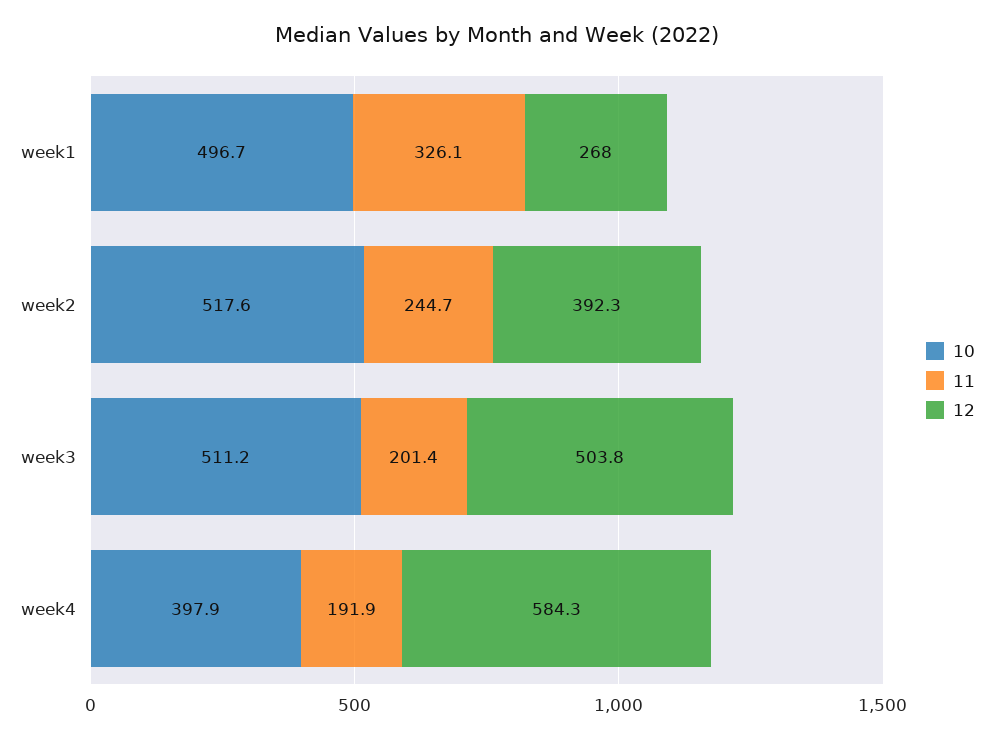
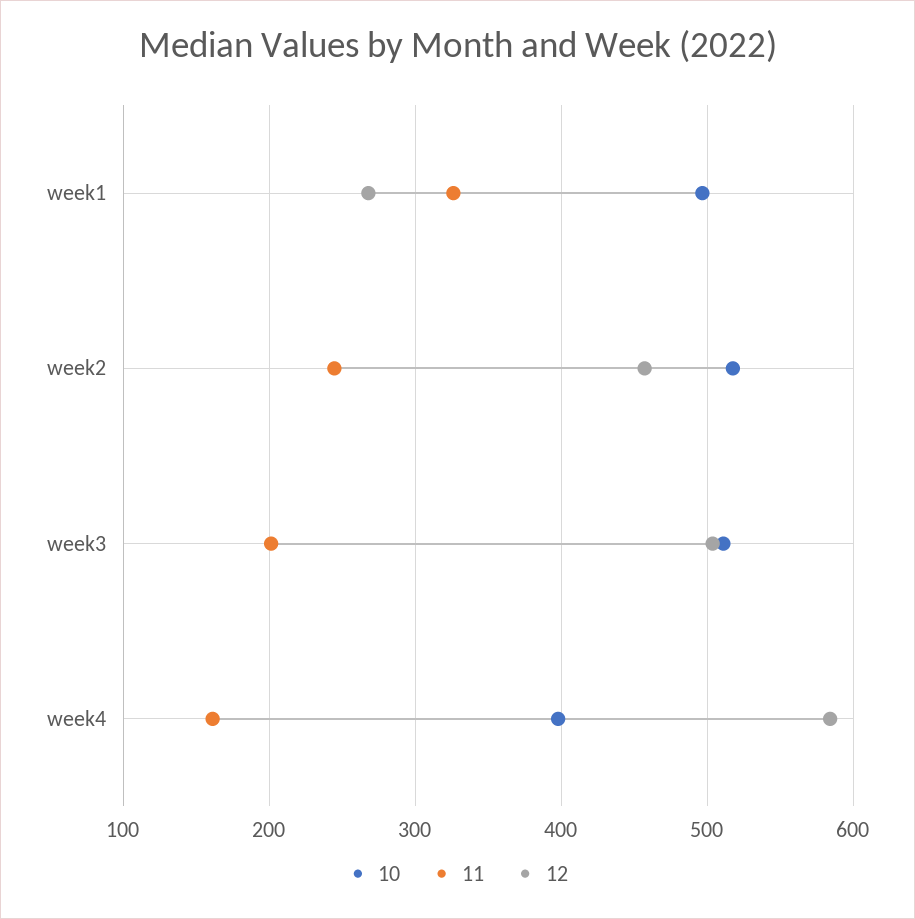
12, week2: 392.3 -> 460
11, week4: 191.9 -> 160

